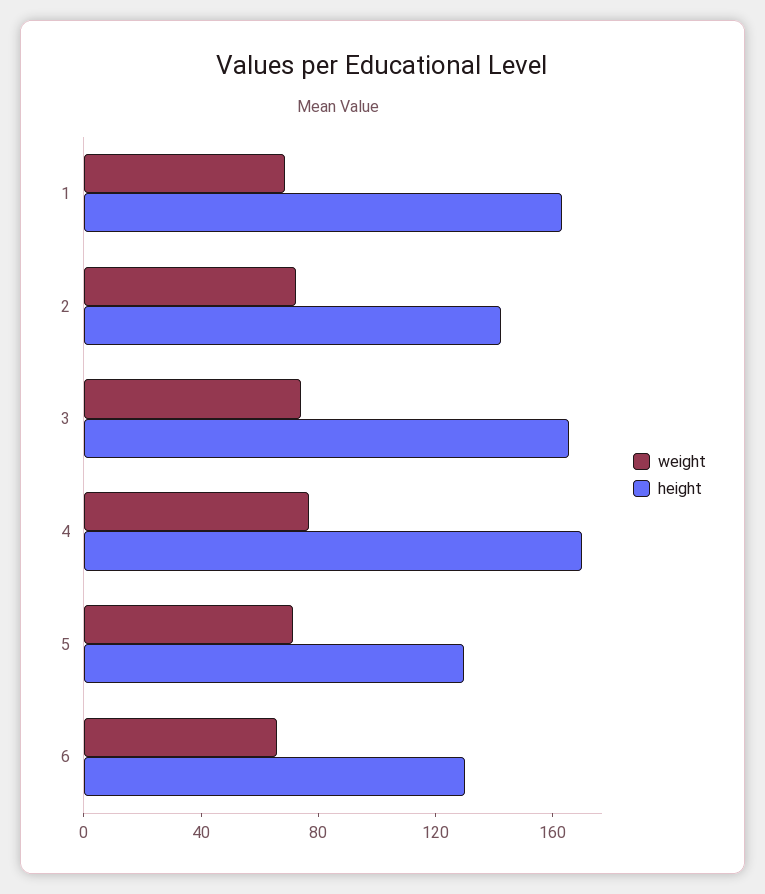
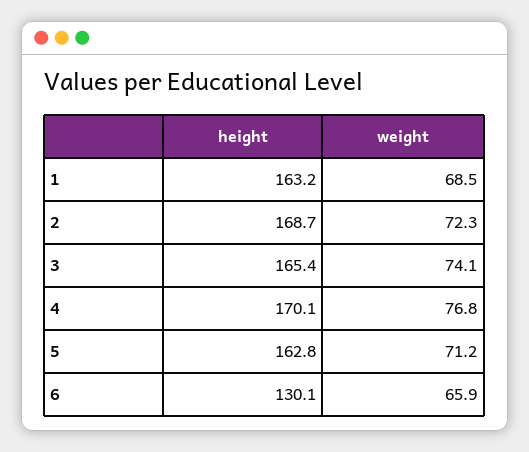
height, 2: 140 -> 168.7
height, 5: 130 -> 162.8

